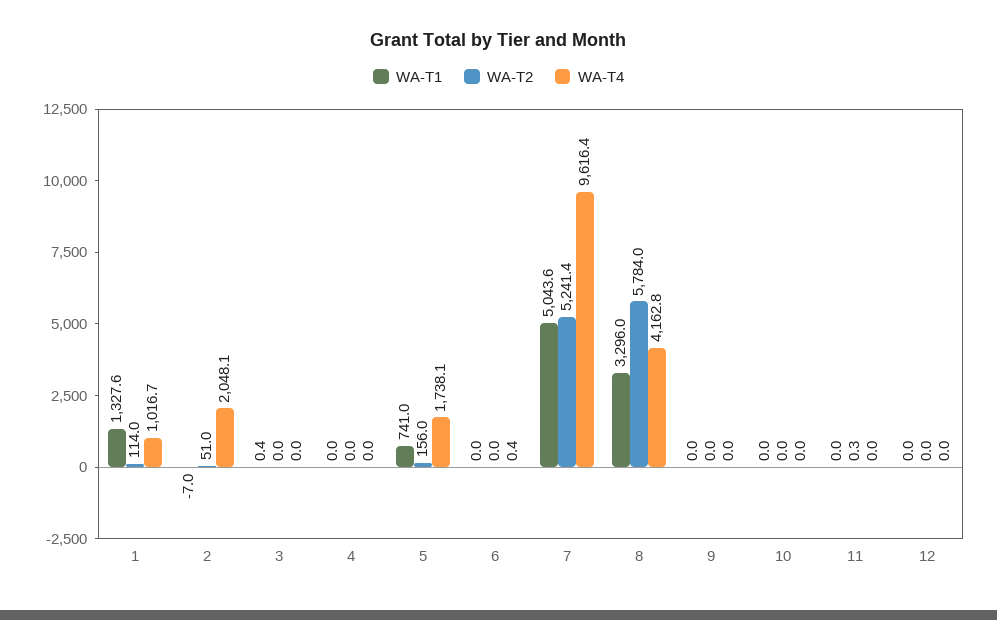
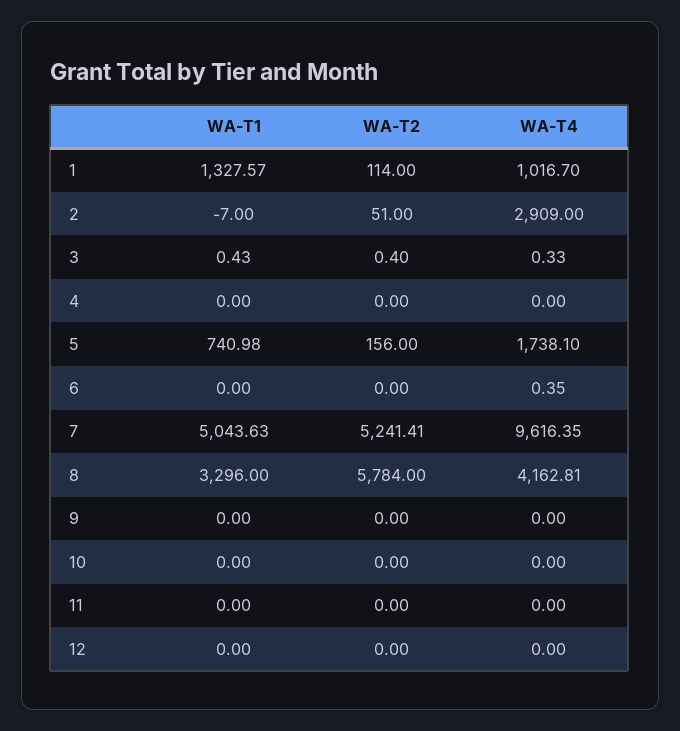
WA-T4, 2: 2048.1 -> 2909
WA-T2, 3: 0 -> 0.4
WA-T4, 3: 0 -> 0.33
WA-T2, 11: 0.3 -> 0

